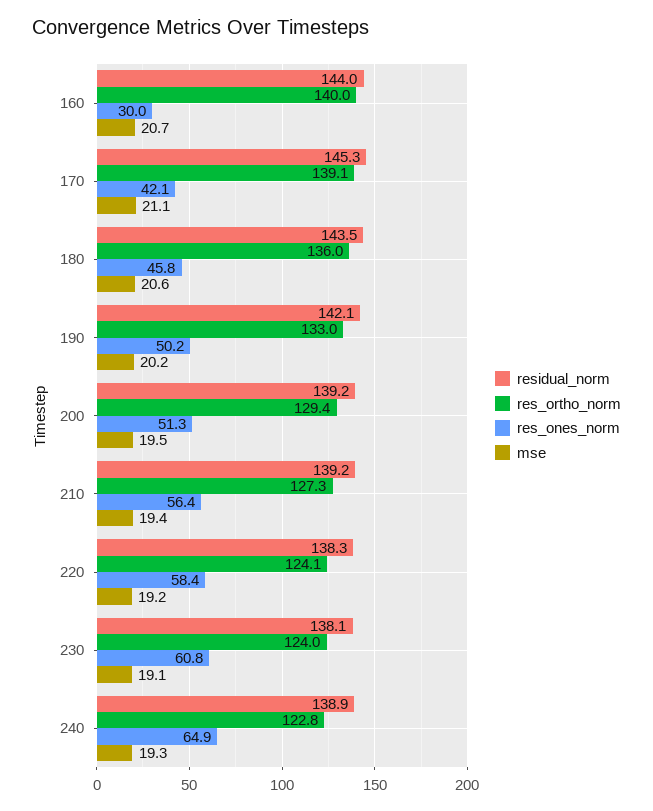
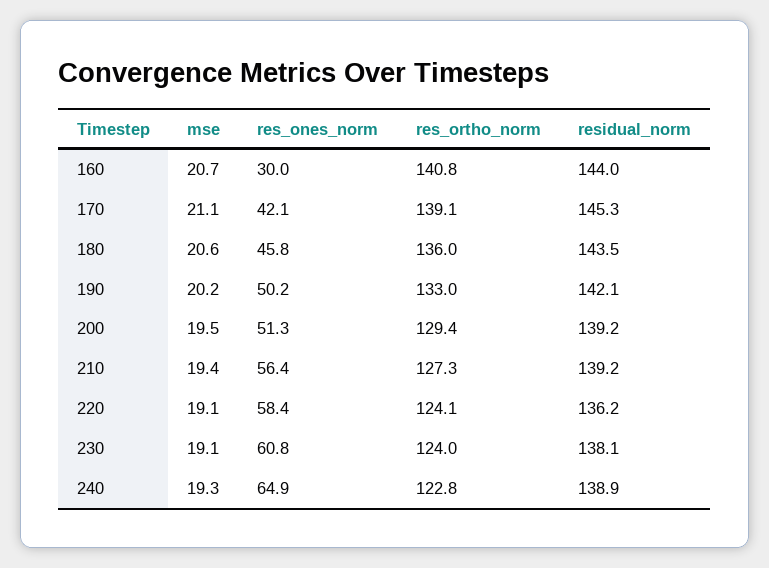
res_ortho_norm, 160: 140 -> 140.8
residual_norm, 220: 138.3 -> 136.2
mse, 220: 19.2 -> 19.1

